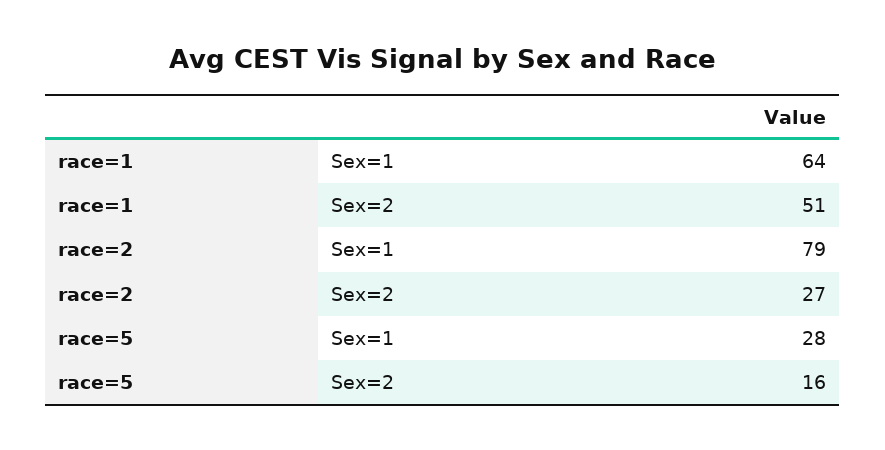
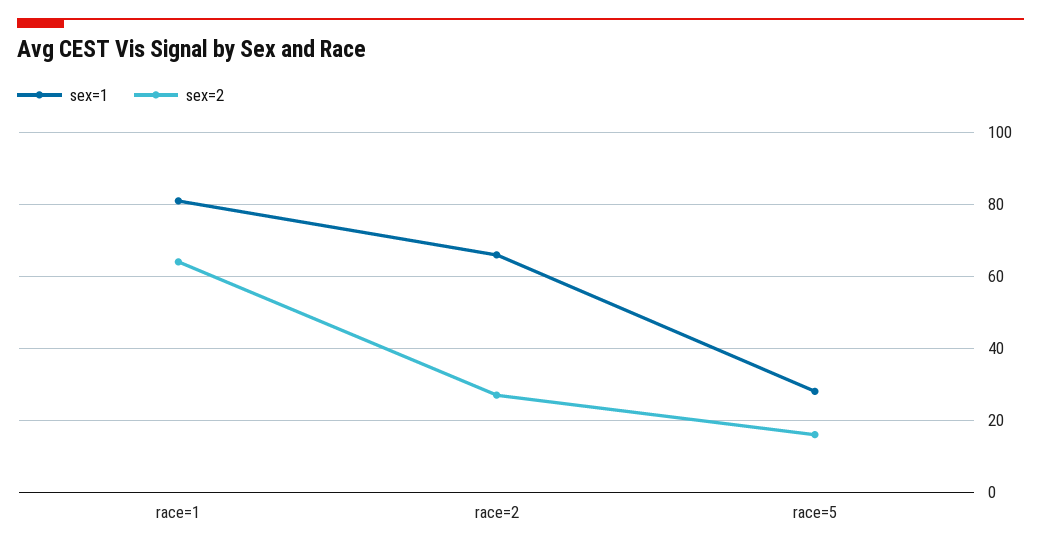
Sex=1, race=1: 64 -> 80
Sex=2, race=1: 51 -> 65
Sex=1, race=2: 79 -> 65

